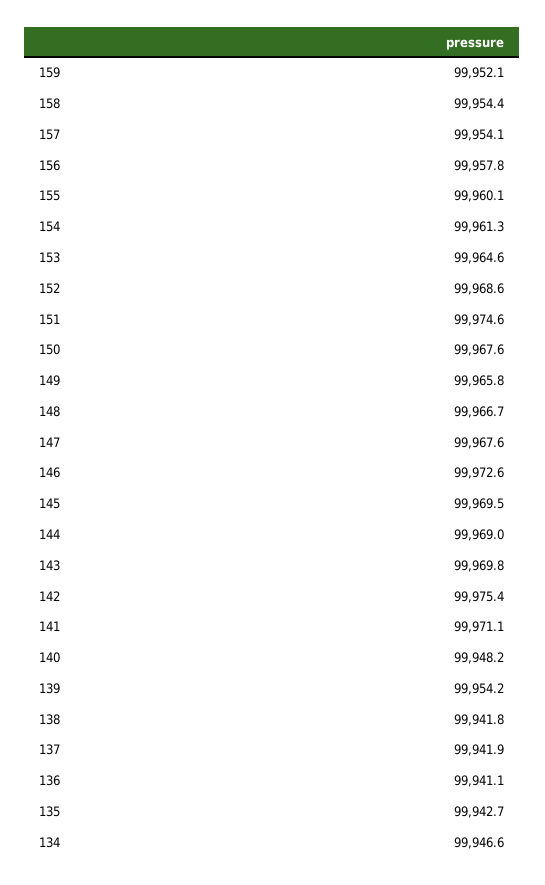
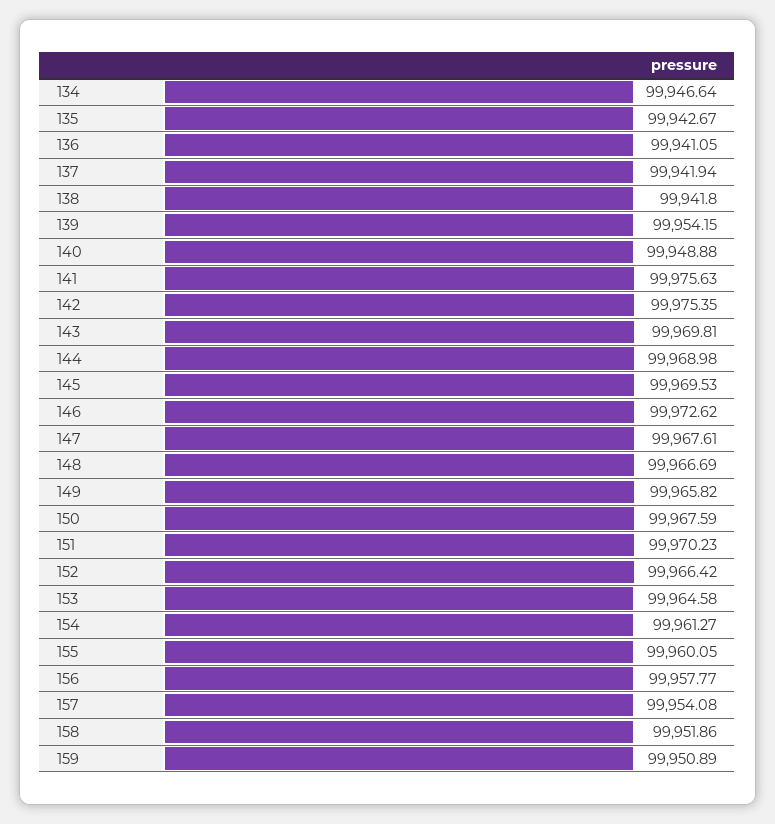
159: 99952.1 -> 99950.89
158: 99954.4 -> 99951.86
152: 99968.6 -> 99966.42
151: 99974.6 -> 99970.23
141: 99971.1 -> 99975.63
140: 99948.2 -> 99948.88

